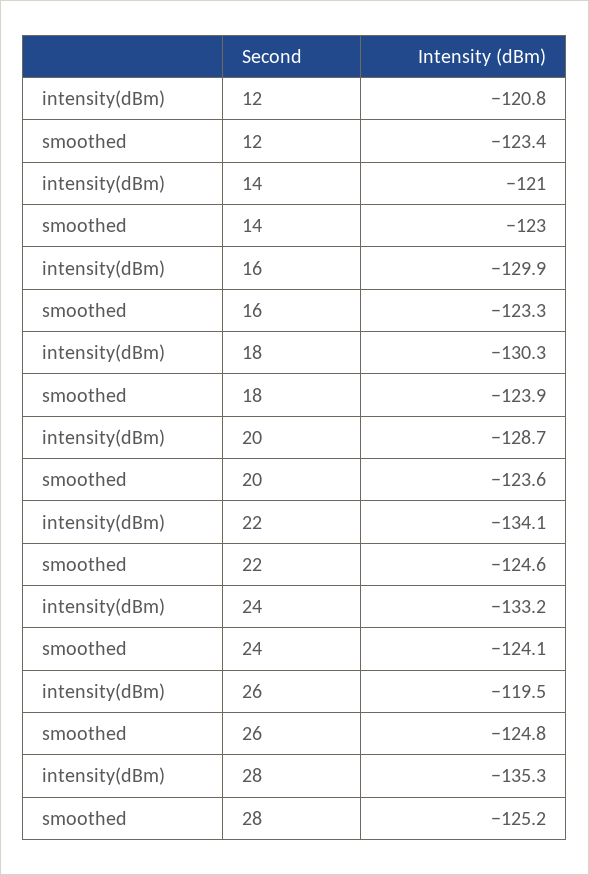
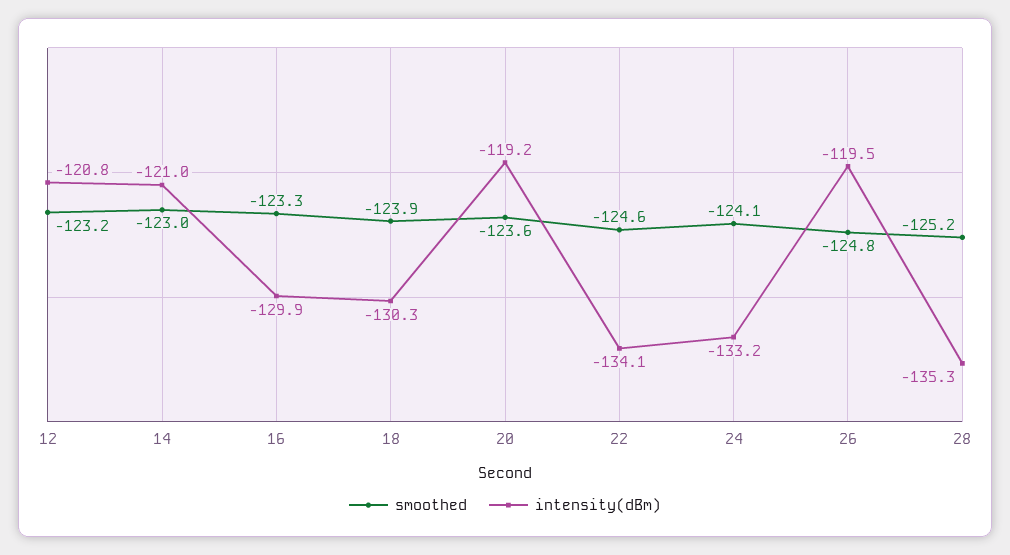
smoothed, 12: -123.4 -> -123.2
intensity(dBm), 20: -128.7 -> -119.2

